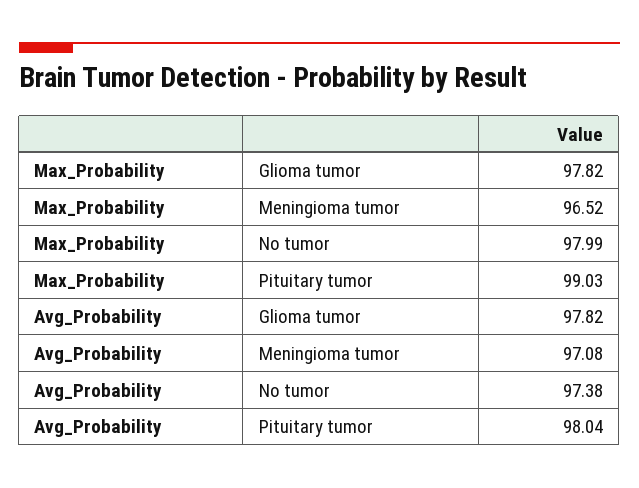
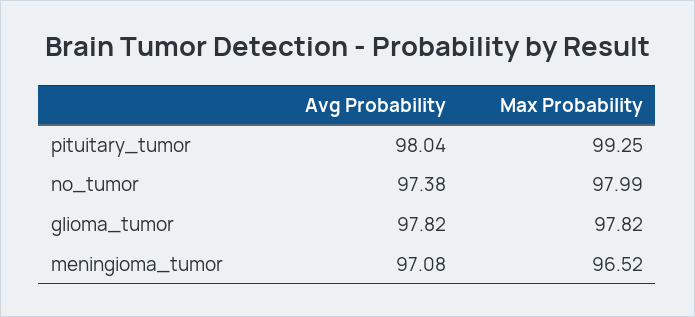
Max_Probability, Pituitary tumor: 99.03 -> 99.25

